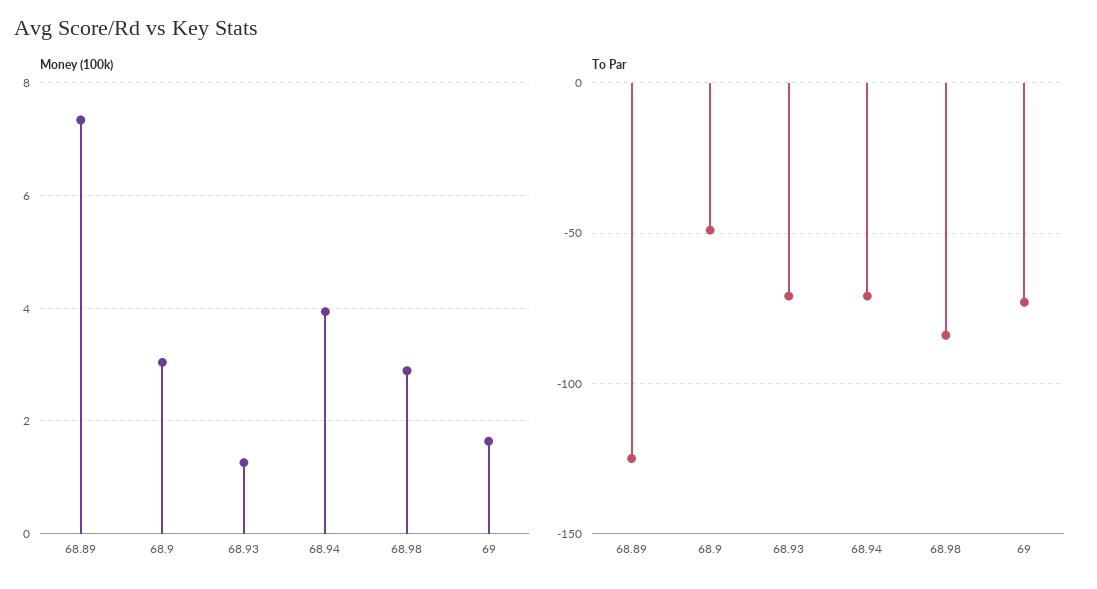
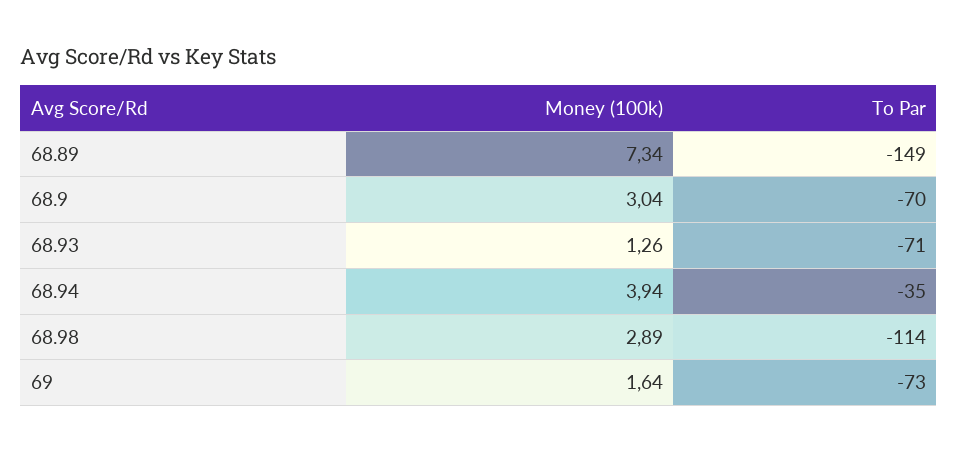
To Par, 68.89: -125 -> -149
To Par, 68.9: -50 -> -70
To Par, 68.94: -70 -> -35
To Par, 68.98: -85 -> -114

